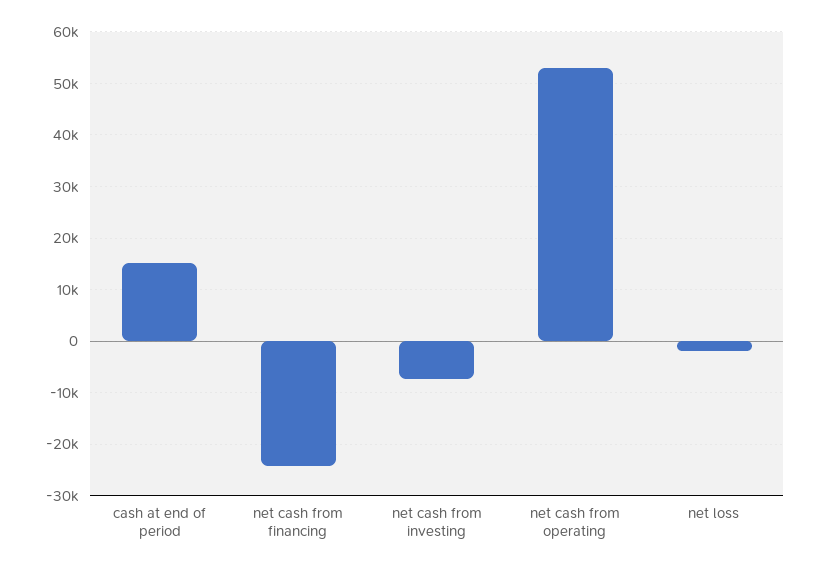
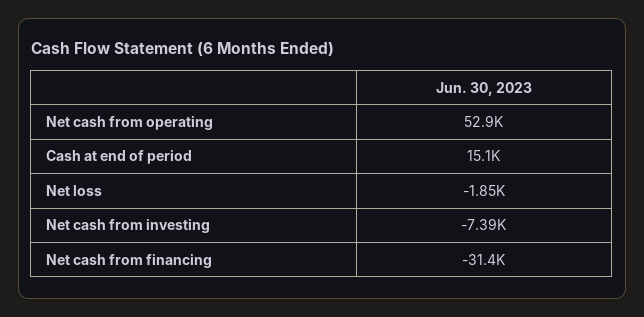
net cash from financing: -24000 -> -31400

